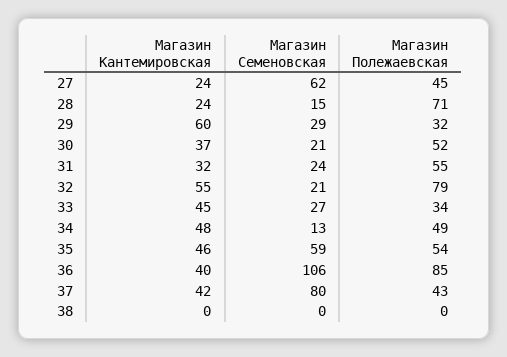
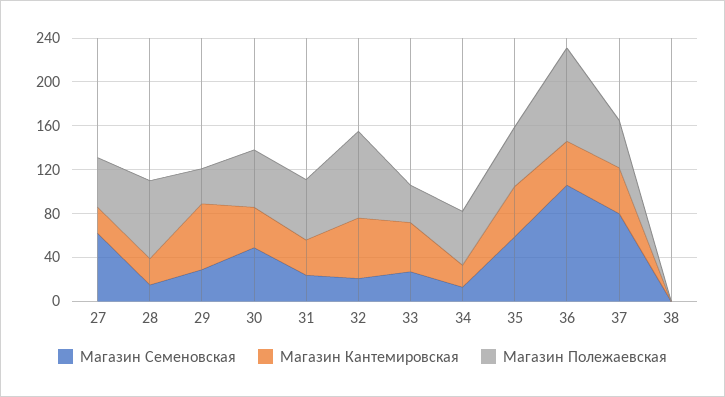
Магазин Семеновская, 30: 21 -> 50
Магазин Кантемировская, 34: 48 -> 20

